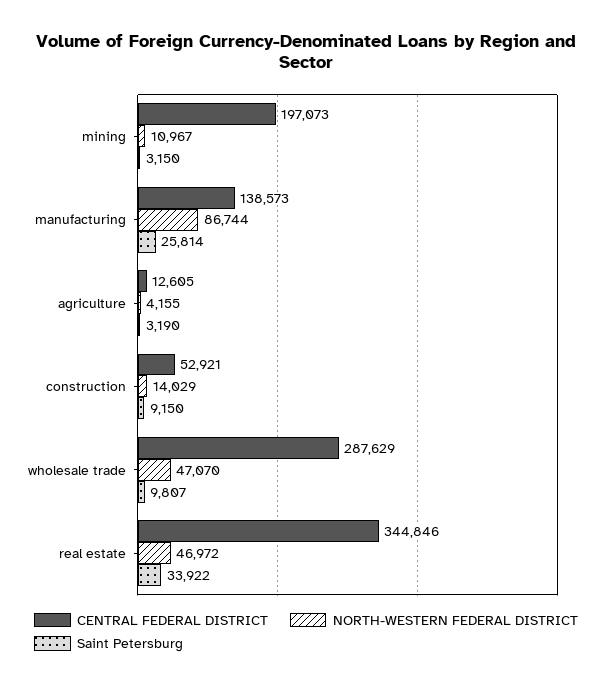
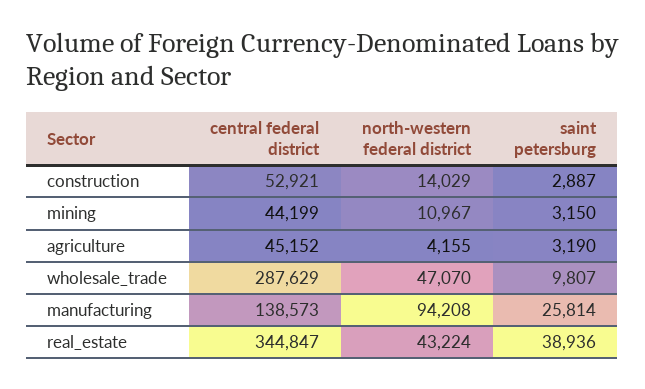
CENTRAL FEDERAL DISTRICT, mining: 197073 -> 44199
NORTH-WESTERN FEDERAL DISTRICT, manufacturing: 86744 -> 94208
CENTRAL FEDERAL DISTRICT, agriculture: 12605 -> 45152
Saint Petersburg, construction: 9150 -> 2887
CENTRAL FEDERAL DISTRICT, real estate: 344846 -> 344847
NORTH-WESTERN FEDERAL DISTRICT, real estate: 46972 -> 43224
Saint Petersburg, real estate: 33922 -> 38936

